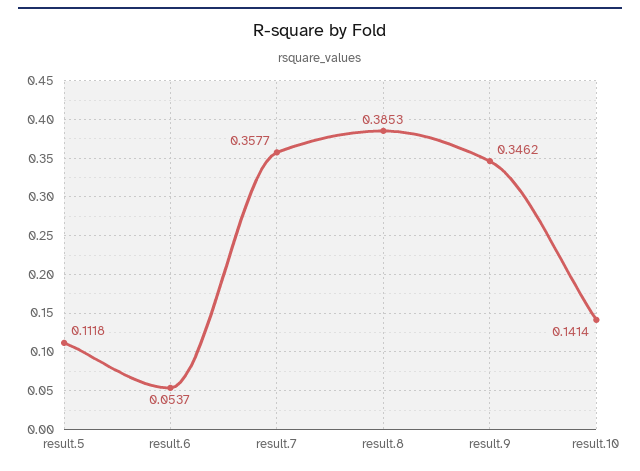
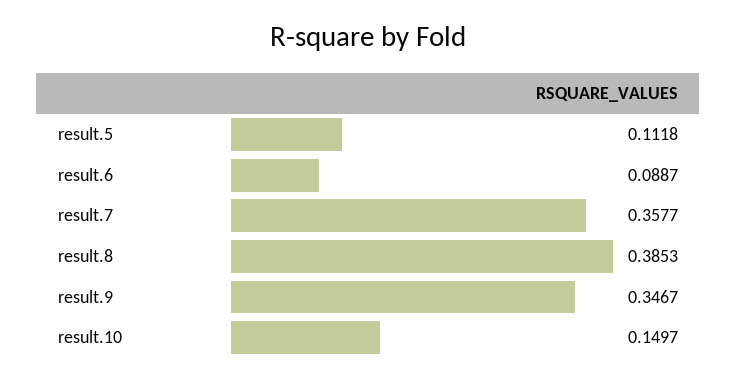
result.6: 0.0537 -> 0.0887
result.9: 0.3462 -> 0.3467
result.10: 0.1414 -> 0.1497

